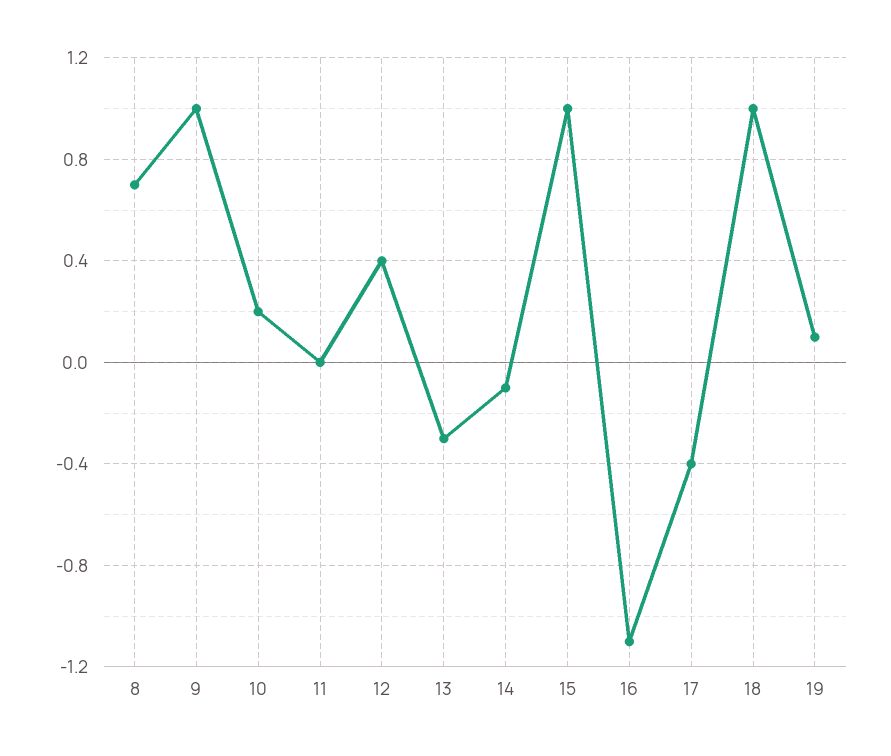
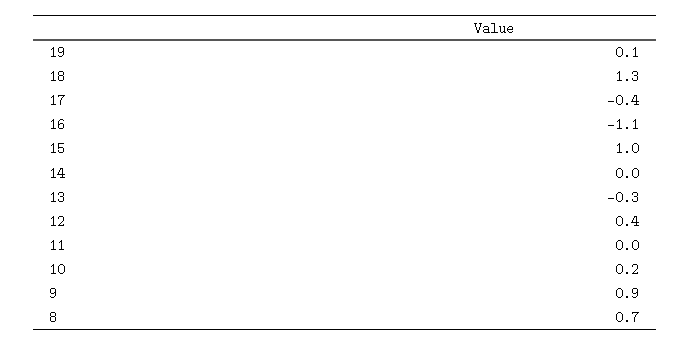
9: 1 -> 0.9
14: -0.1 -> 0
18: 1 -> 1.3

